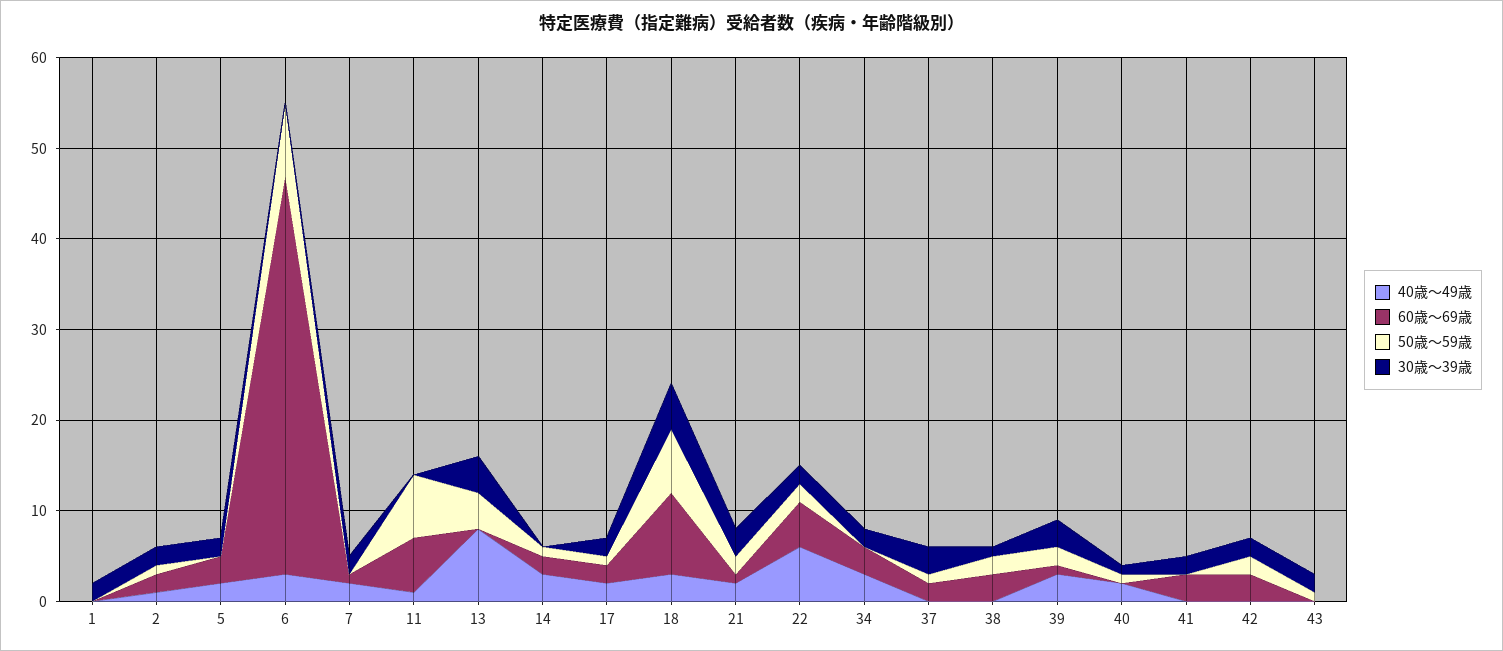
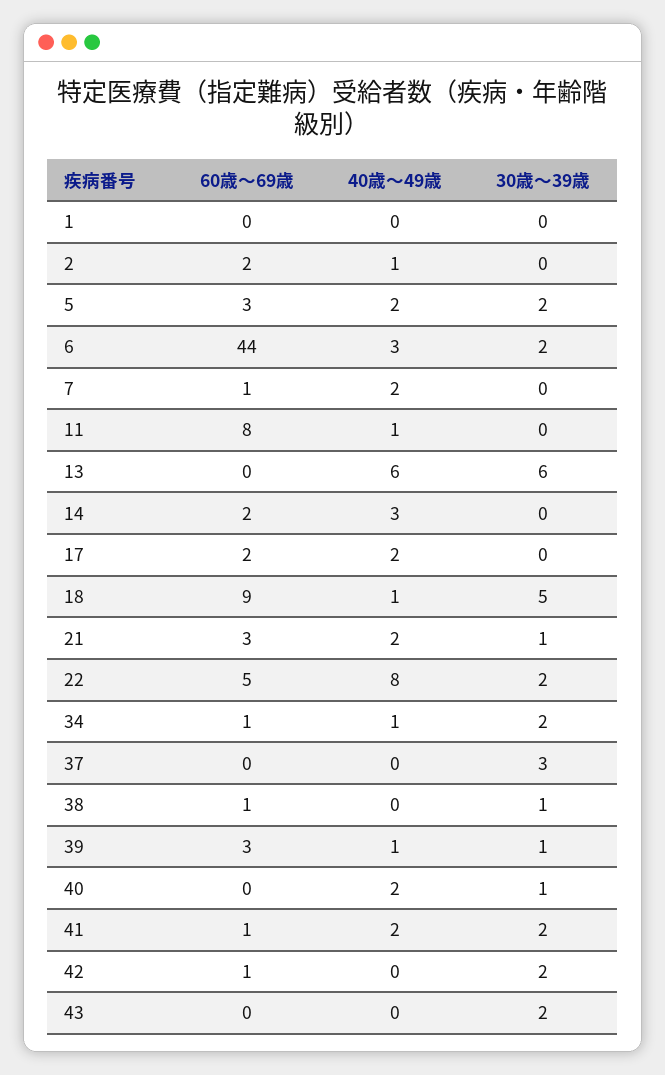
50歳〜59歳, 1: 0 -> none
30歳〜39歳, 1: 2 -> 0
50歳〜59歳, 2: 1 -> none
30歳〜39歳, 2: 2 -> 0
50歳〜59歳, 5: 0 -> none
50歳〜59歳, 6: 8 -> none
30歳〜39歳, 6: 0 -> 2
50歳〜59歳, 7: 0 -> none
30歳〜39歳, 7: 2 -> 0
60歳〜69歳, 11: 6 -> 8
50歳〜59歳, 11: 7 -> none
40歳〜49歳, 13: 8 -> 6
50歳〜59歳, 13: 4 -> none
30歳〜39歳, 13: 4 -> 6
50歳〜59歳, 14: 1 -> none
50歳〜59歳, 17: 1 -> none
30歳〜39歳, 17: 2 -> 0
40歳〜49歳, 18: 3 -> 1
50歳〜59歳, 18: 7 -> none
60歳〜69歳, 21: 1 -> 3
50歳〜59歳, 21: 2 -> none
30歳〜39歳, 21: 3 -> 1
40歳〜49歳, 22: 6 -> 8
50歳〜59歳, 22: 2 -> none
40歳〜49歳, 34: 3 -> 1
60歳〜69歳, 34: 3 -> 1
50歳〜59歳, 34: 0 -> none
60歳〜69歳, 37: 2 -> 0
50歳〜59歳, 37: 1 -> none
60歳〜69歳, 38: 3 -> 1
50歳〜59歳, 38: 2 -> none
40歳〜49歳, 39: 3 -> 1
60歳〜69歳, 39: 1 -> 3
50歳〜59歳, 39: 2 -> none
30歳〜39歳, 39: 3 -> 1
50歳〜59歳, 40: 1 -> none
40歳〜49歳, 41: 0 -> 2
60歳〜69歳, 41: 3 -> 1
50歳〜59歳, 41: 0 -> none
60歳〜69歳, 42: 3 -> 1
50歳〜59歳, 42: 2 -> none
50歳〜59歳, 43: 1 -> none

